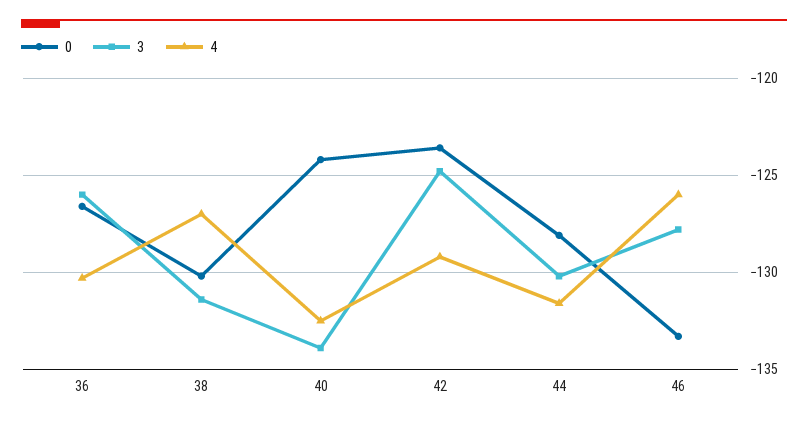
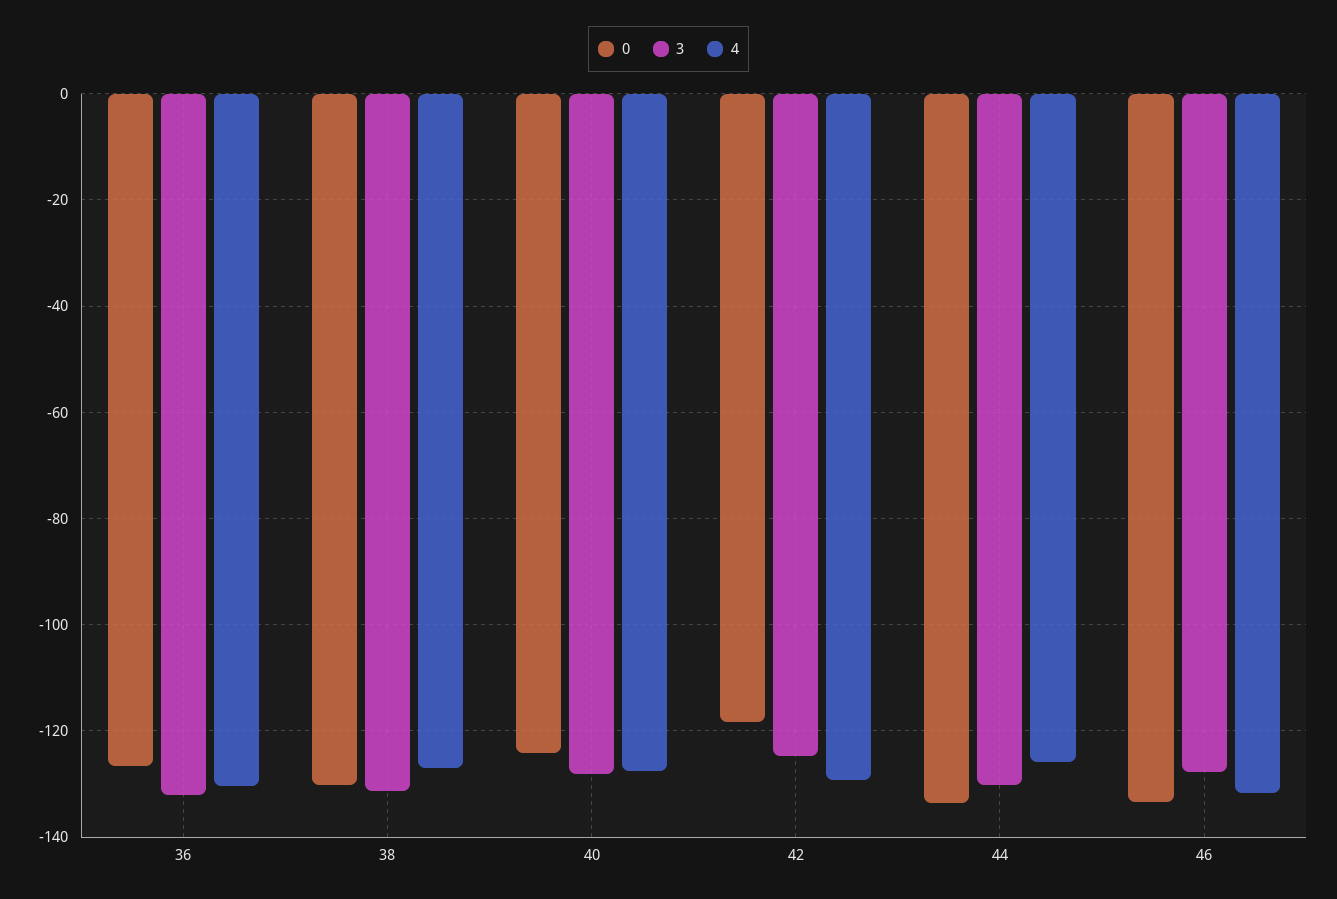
3, 36: -126 -> -132
3, 40: -134 -> -128
4, 40: -132.5 -> -128
0, 42: -123.5 -> -118
0, 44: -128 -> -134
4, 44: -131.5 -> -126
4, 46: -126 -> -132

